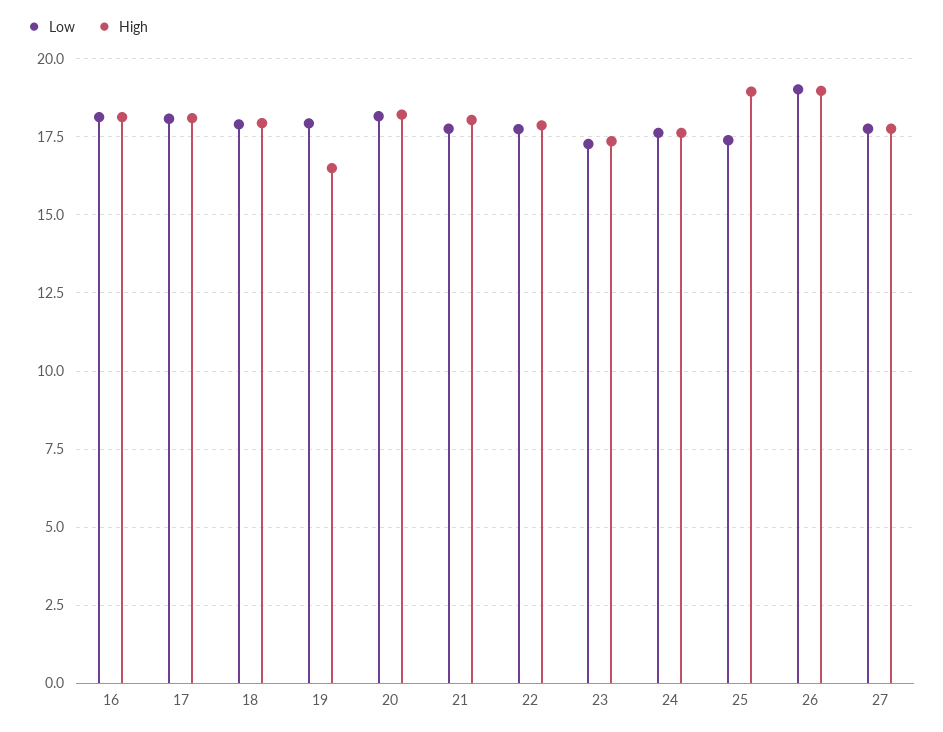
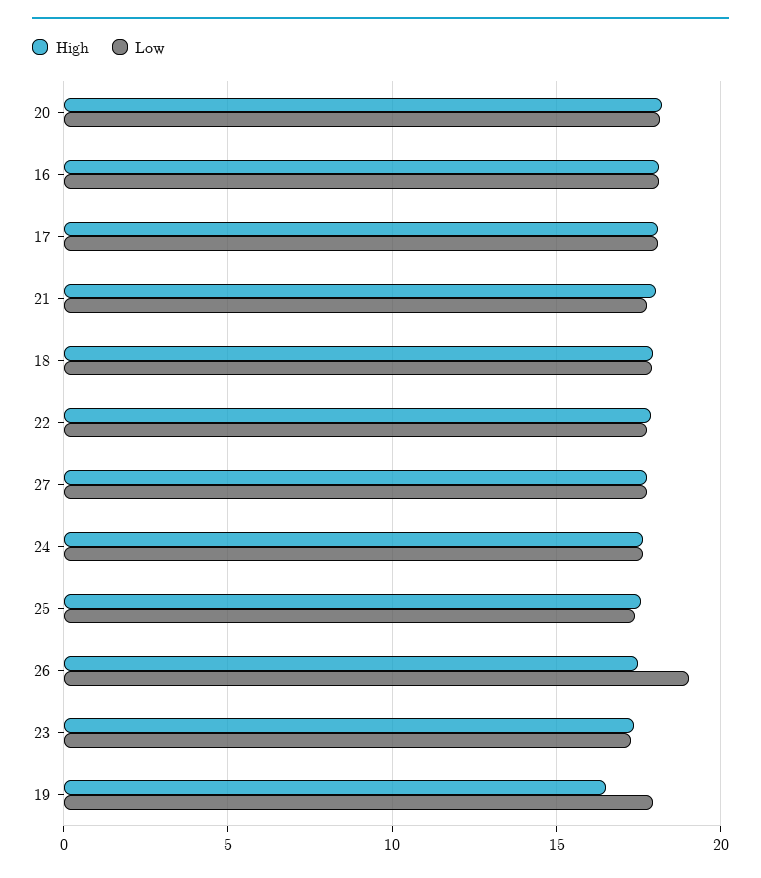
High, 25: 19 -> 17.5
High, 26: 19 -> 17.5

